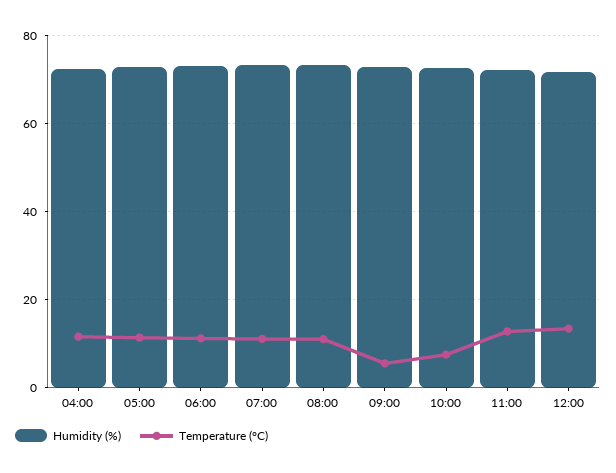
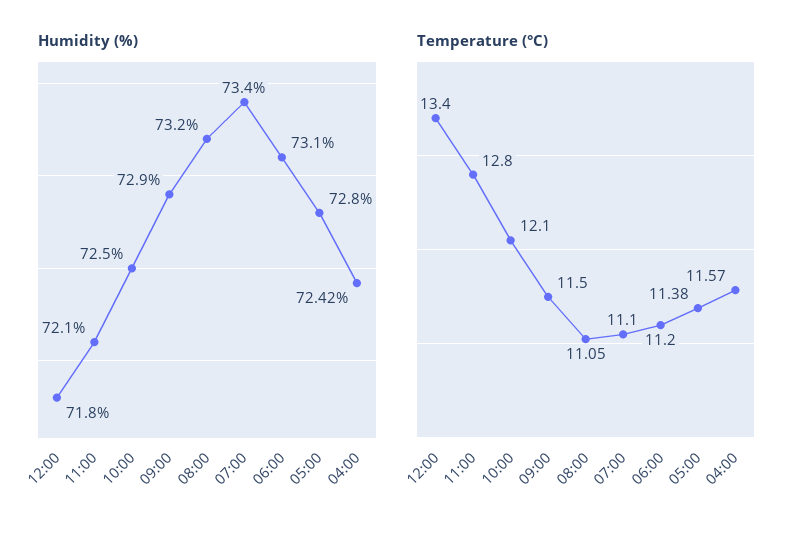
Temperature (°C), 09:00: 6 -> 11.5
Temperature (°C), 10:00: 8 -> 12.1

